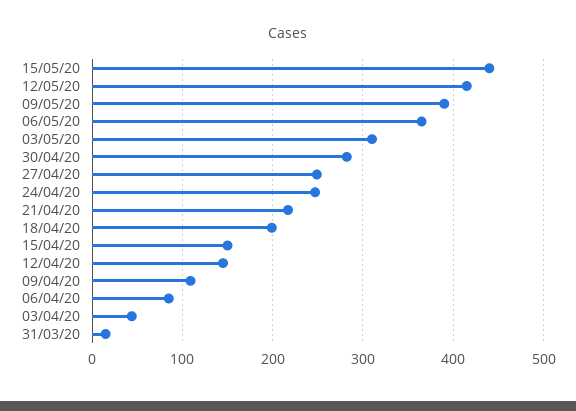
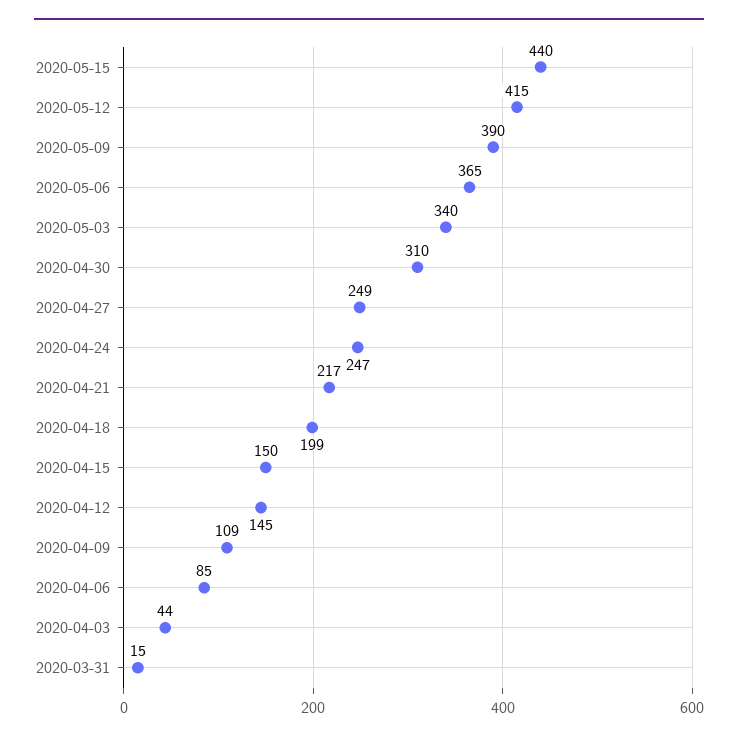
03/05/20: 310 -> 340
30/04/20: 280 -> 310

